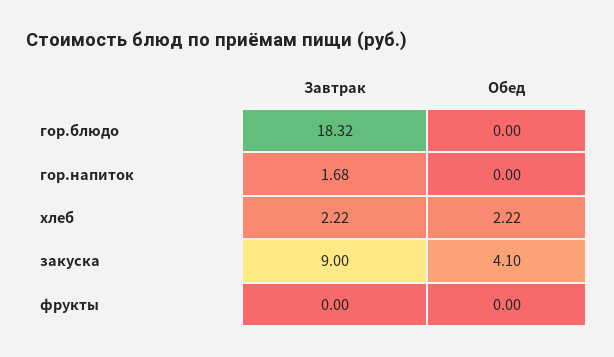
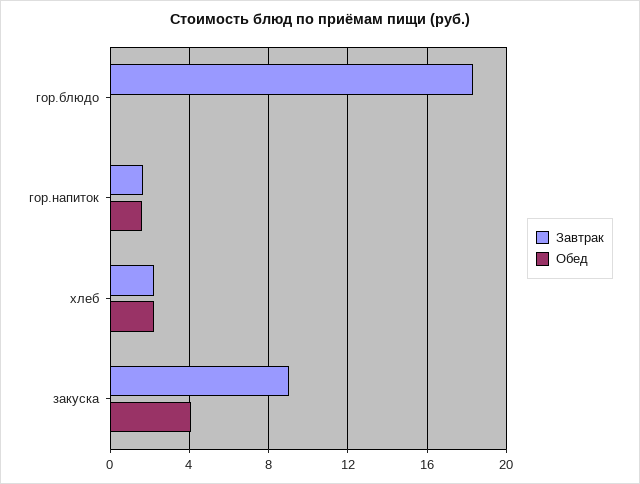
Обед, гор.напиток: 0 -> 1.5
Завтрак, фрукты: 0 -> none
Обед, фрукты: 0 -> none

